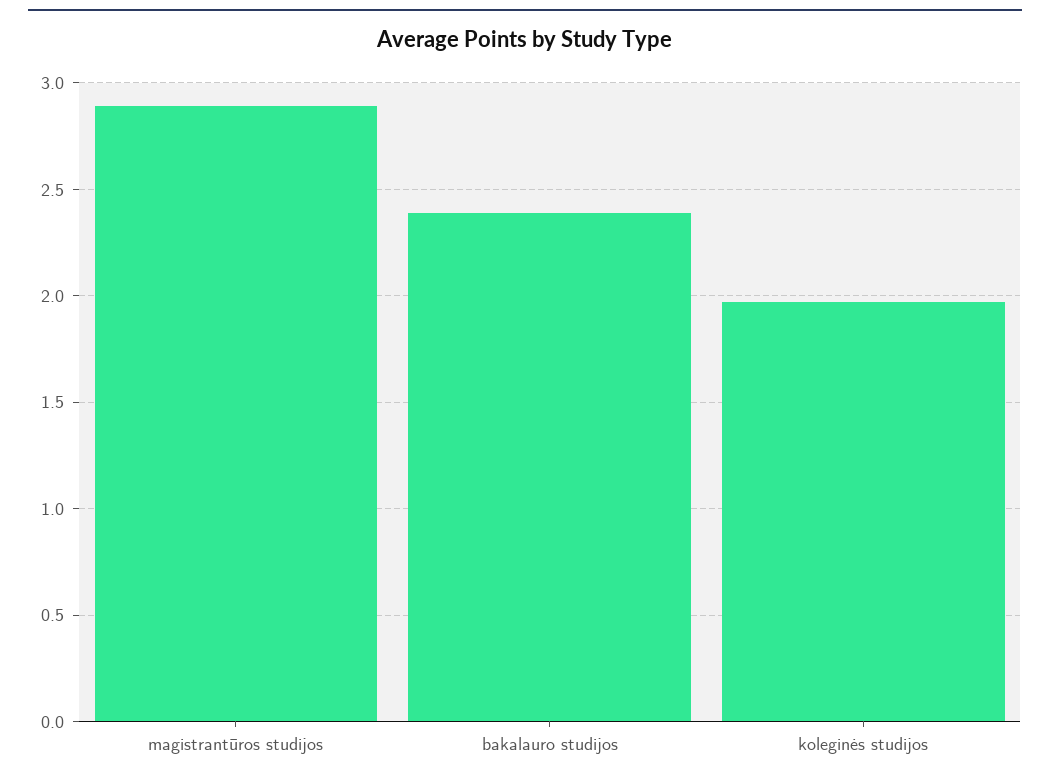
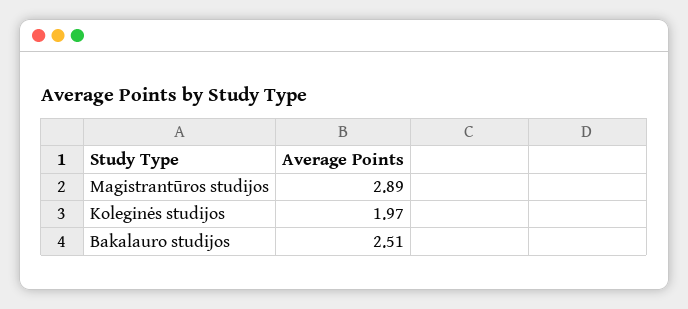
bakalauro studijos: 2.4 -> 2.51

